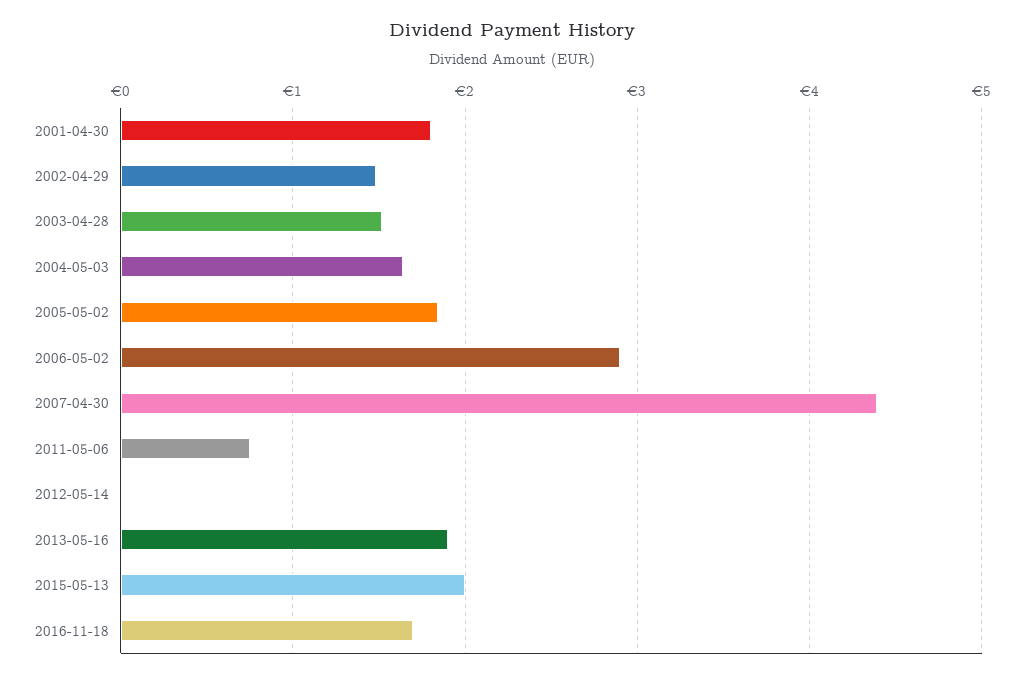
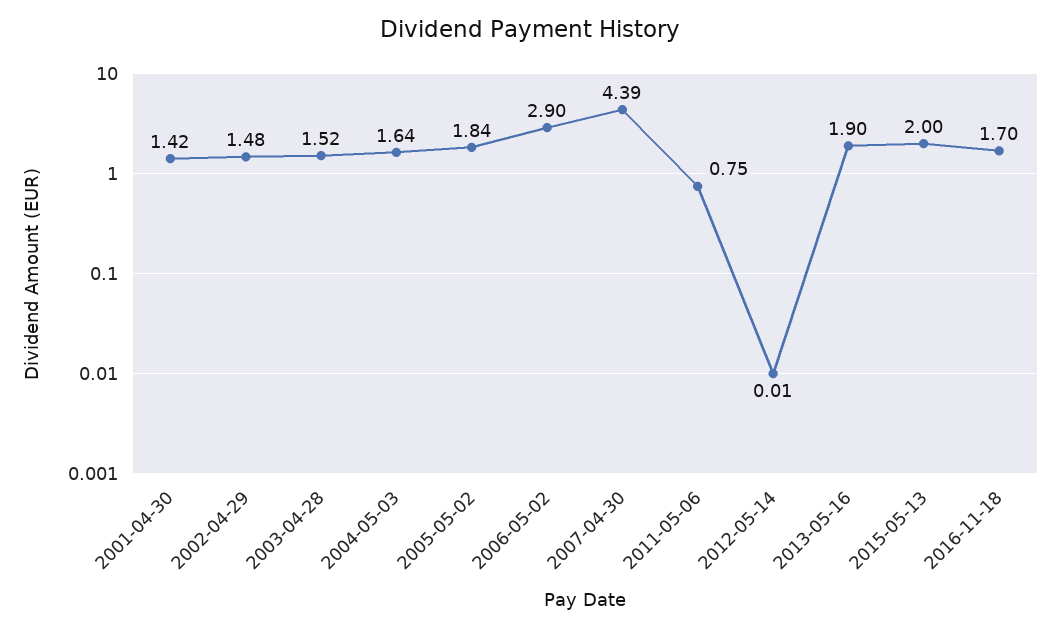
2001-04-30: 1.8 -> 1.42

